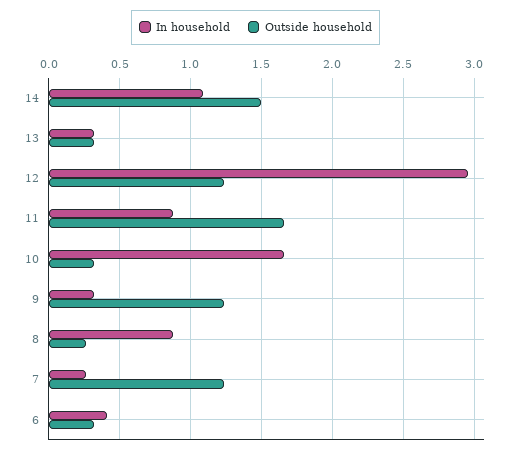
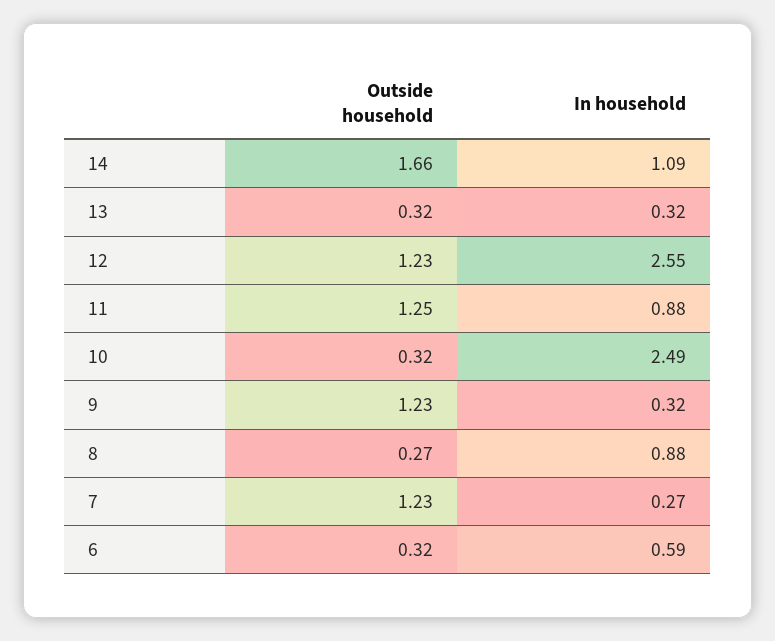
Outside household, 14: 1.5 -> 1.66
In household, 12: 2.95 -> 2.55
Outside household, 11: 1.65 -> 1.25
In household, 10: 1.65 -> 2.49
In household, 6: 0.4 -> 0.59

